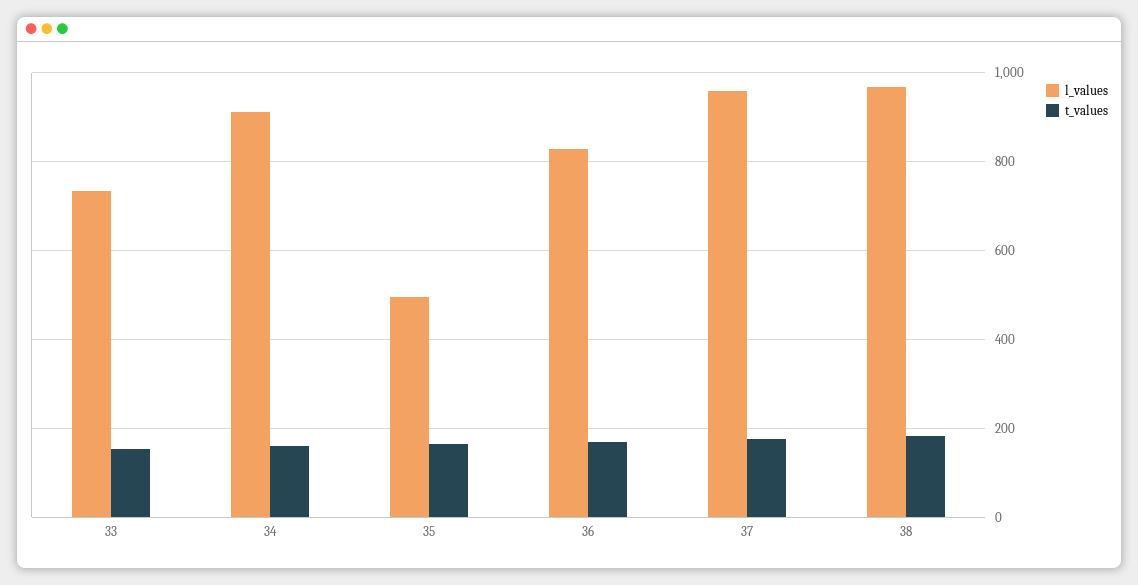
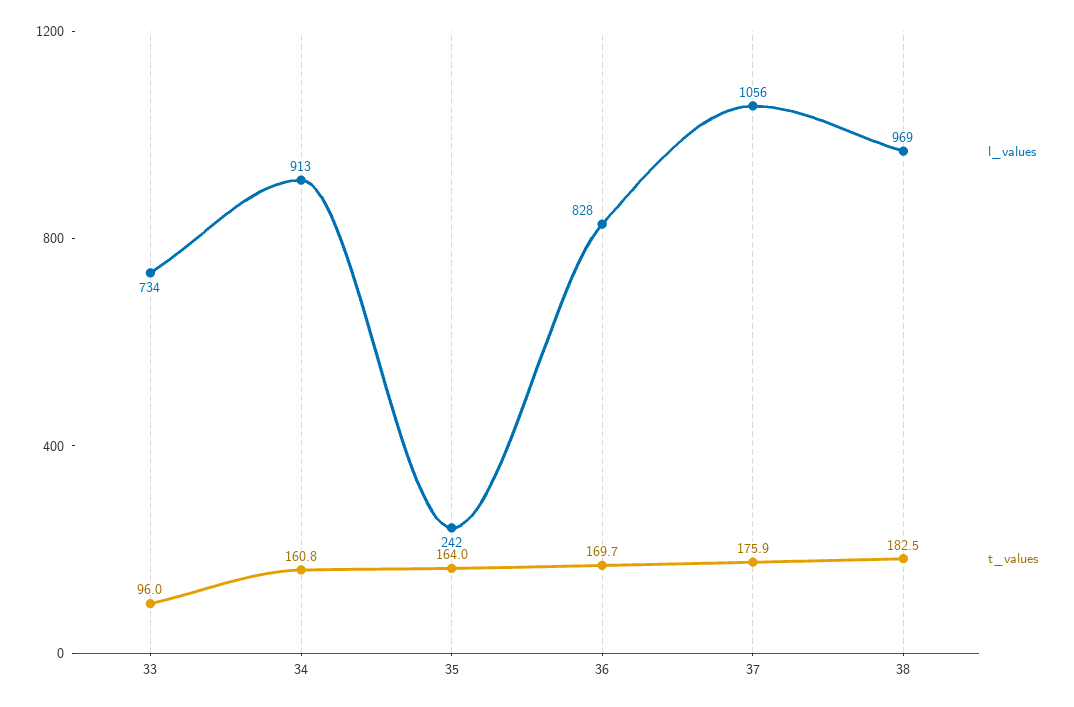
t_values, 33: 160 -> 96
l_values, 35: 500 -> 242
l_values, 37: 960 -> 1056

